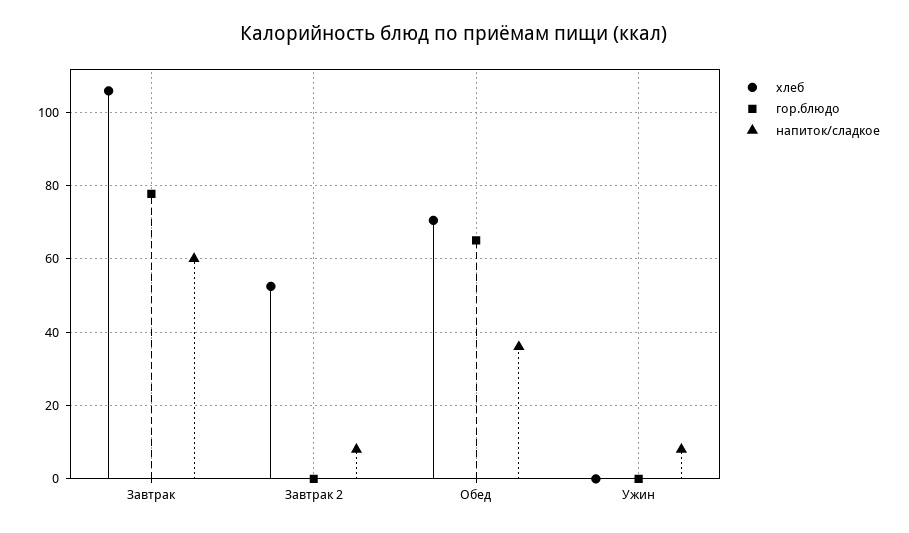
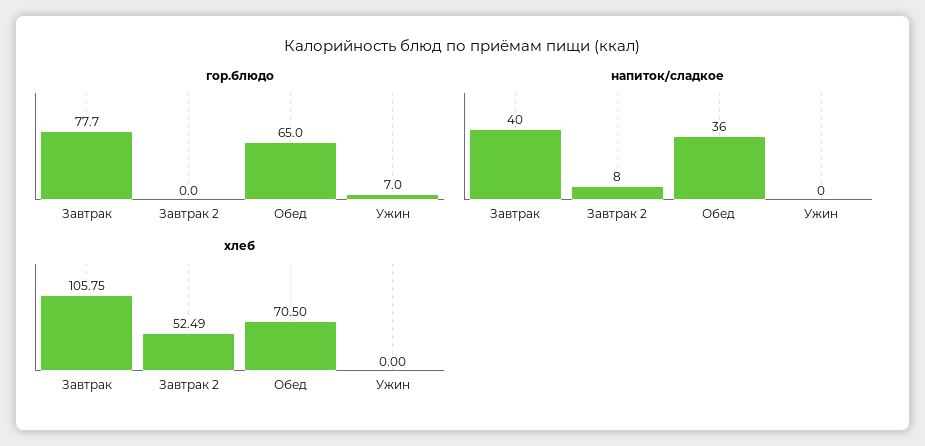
напиток/сладкое, Завтрак: 60 -> 40
гор.блюдо, Ужин: 0 -> 7
напиток/сладкое, Ужин: 8 -> 0

